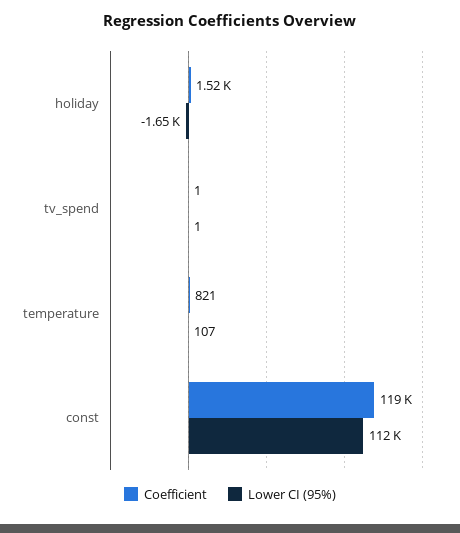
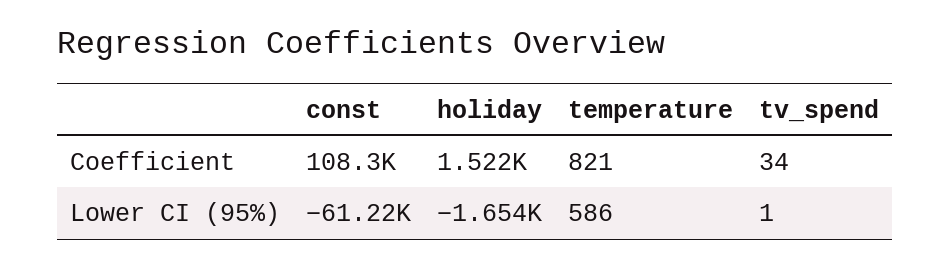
Coefficient, tv_spend: 1 -> 34
Lower CI (95%), temperature: 107 -> 586
Coefficient, const: 119000 -> 108300
Lower CI (95%), const: 112000 -> -61220

